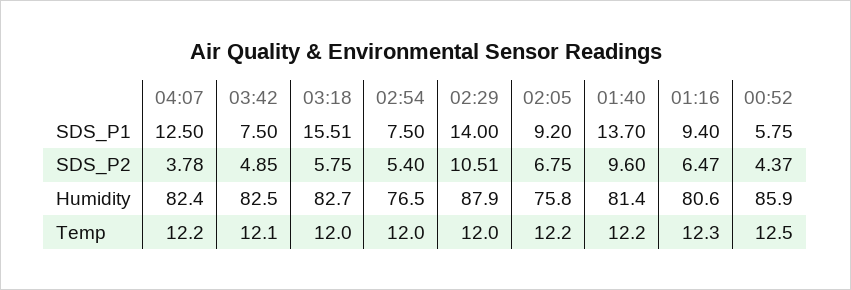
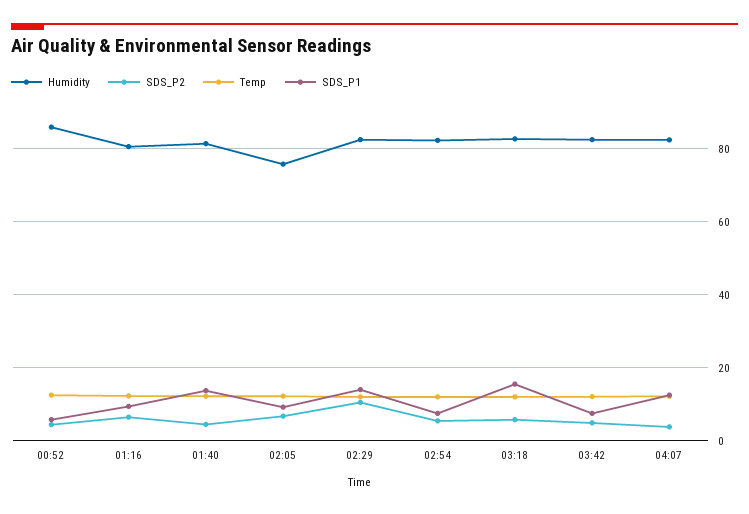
SDS_P2, 01:40: 9.6 -> 4
Humidity, 02:54: 76.5 -> 82
Humidity, 02:29: 87.9 -> 82

